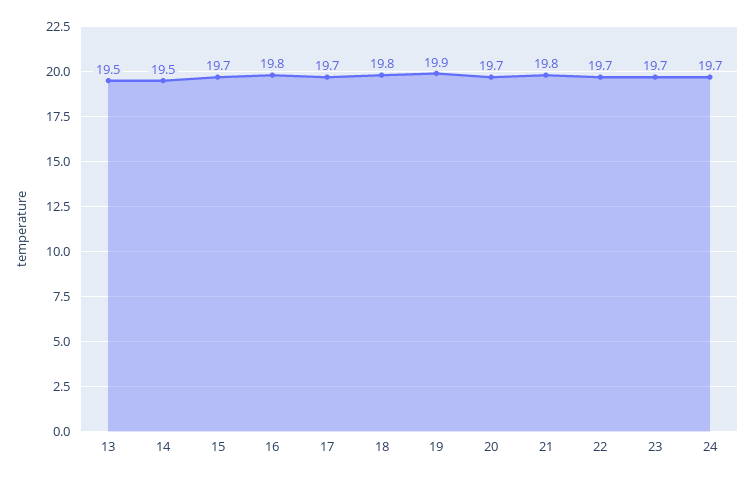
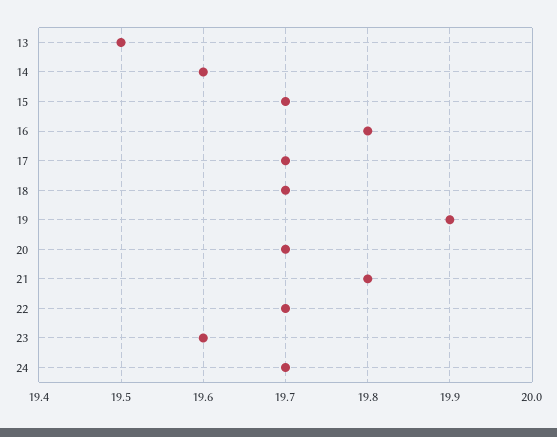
14: 19.5 -> 19.6
18: 19.8 -> 19.7
23: 19.7 -> 19.6

